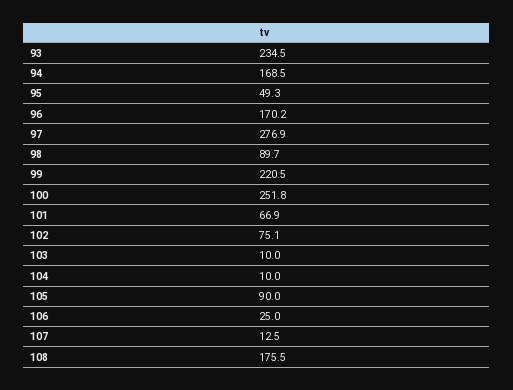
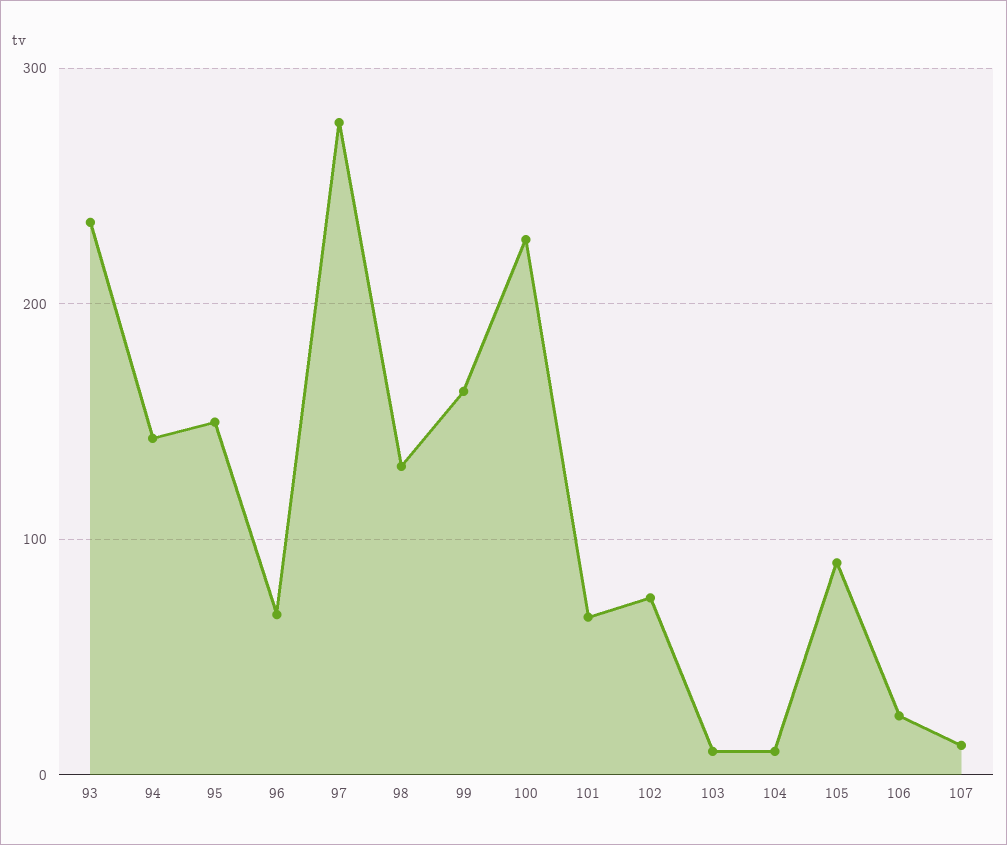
94: 168.5 -> 140
95: 49.3 -> 150
96: 170.2 -> 70
98: 89.7 -> 130
99: 220.5 -> 160
100: 251.8 -> 230
108: 175.5 -> none

